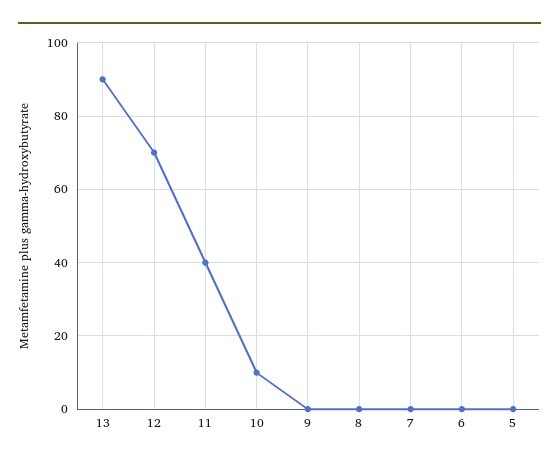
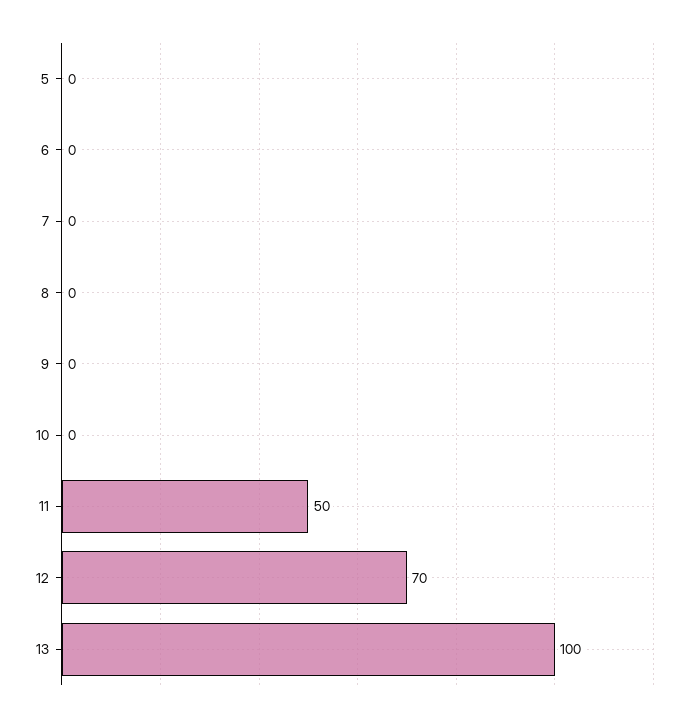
13: 90 -> 100
11: 40 -> 50
10: 10 -> 0

